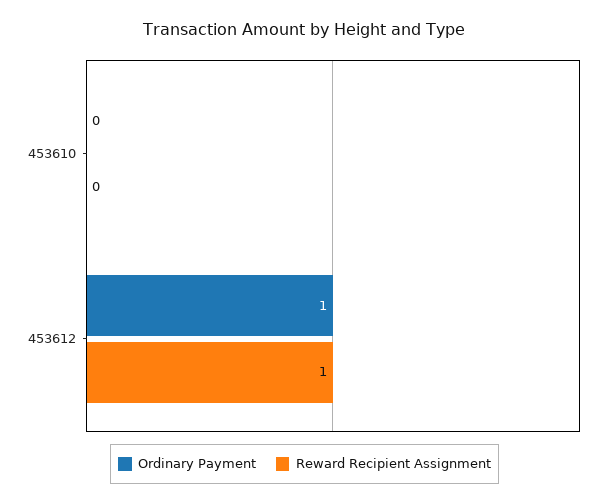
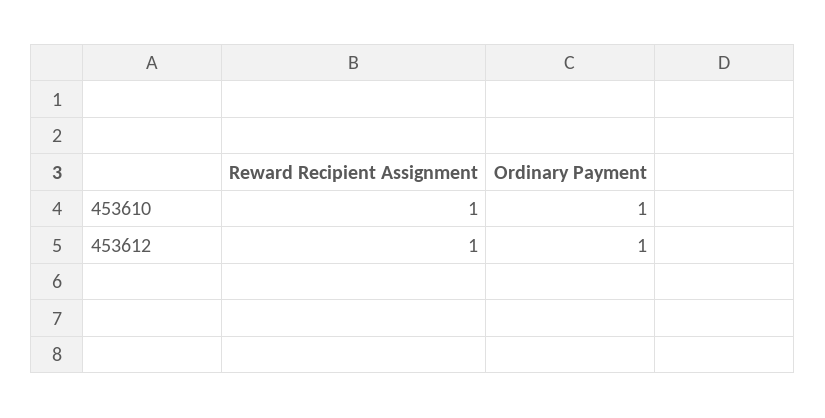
Ordinary Payment, 453610: 0 -> 1
Reward Recipient Assignment, 453610: 0 -> 1

